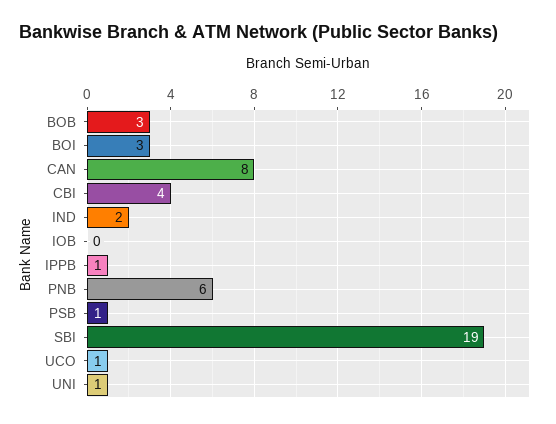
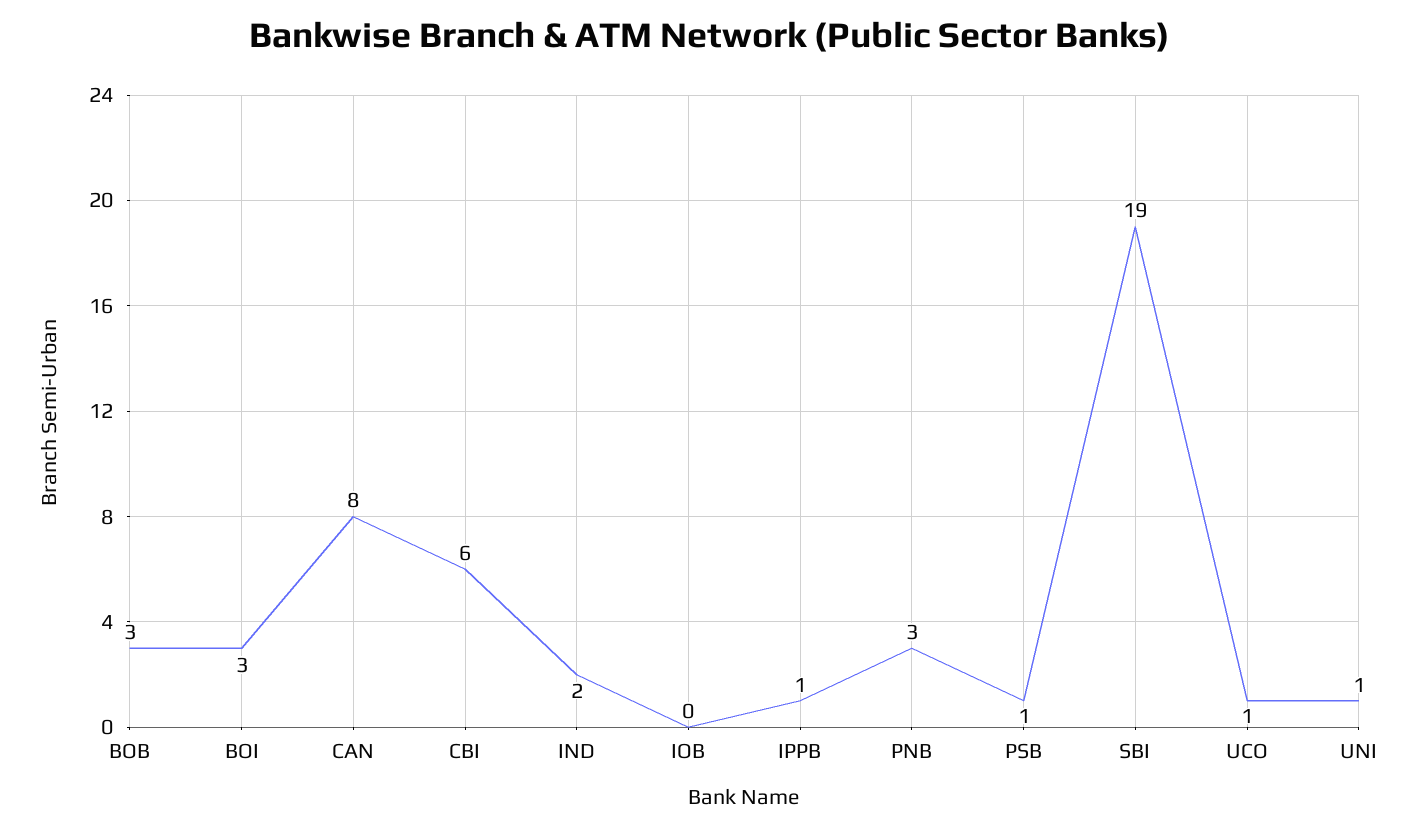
CBI: 4 -> 6
PNB: 6 -> 3

